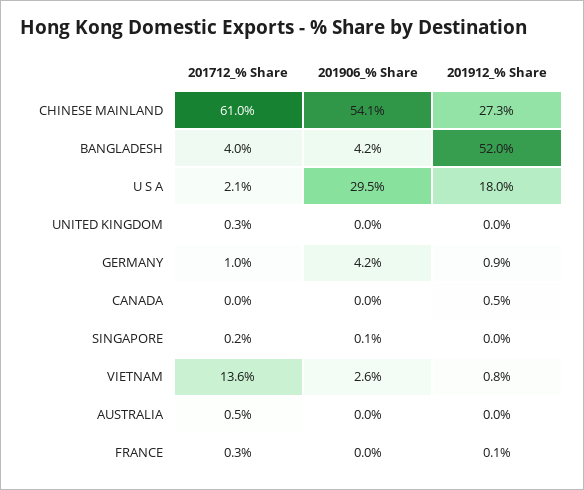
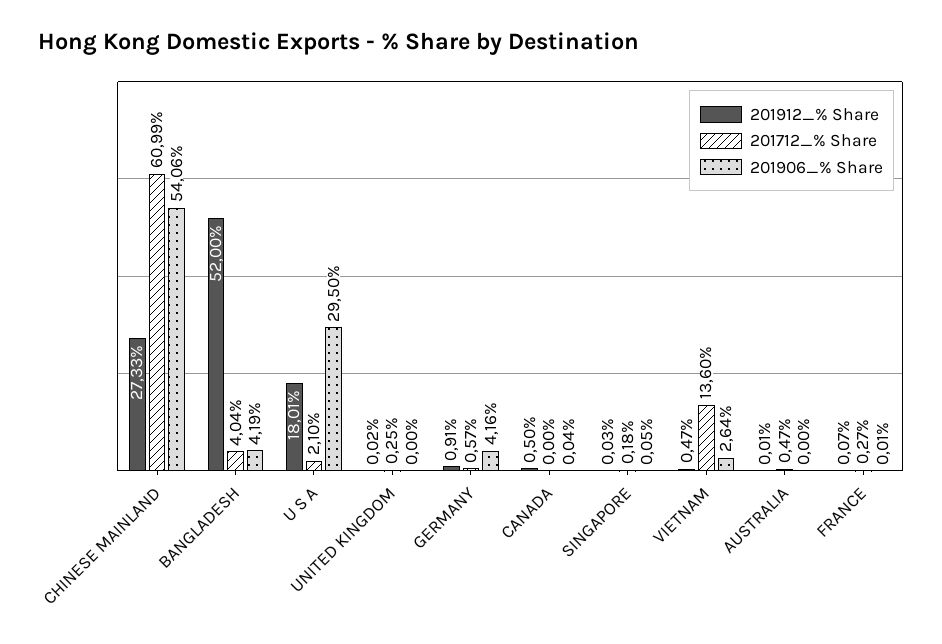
201712_% Share, GERMANY: 1 -> 0.57
201912_% Share, VIETNAM: 0.8 -> 0.47

